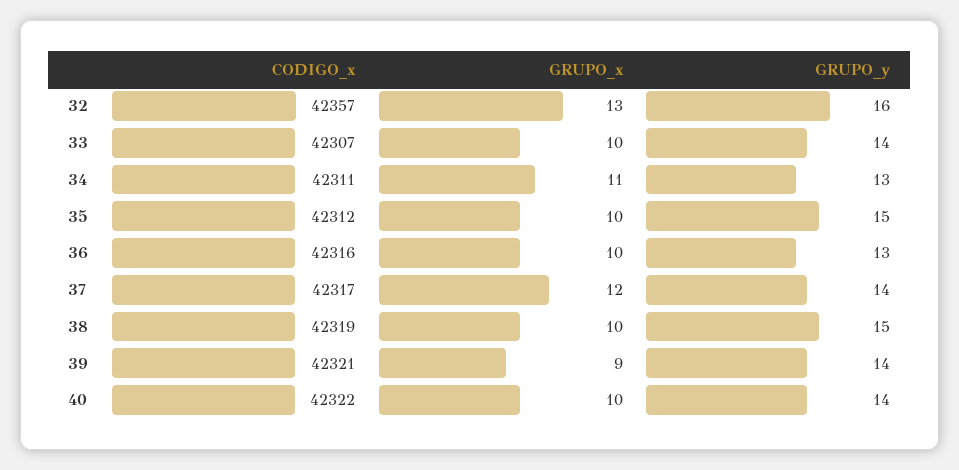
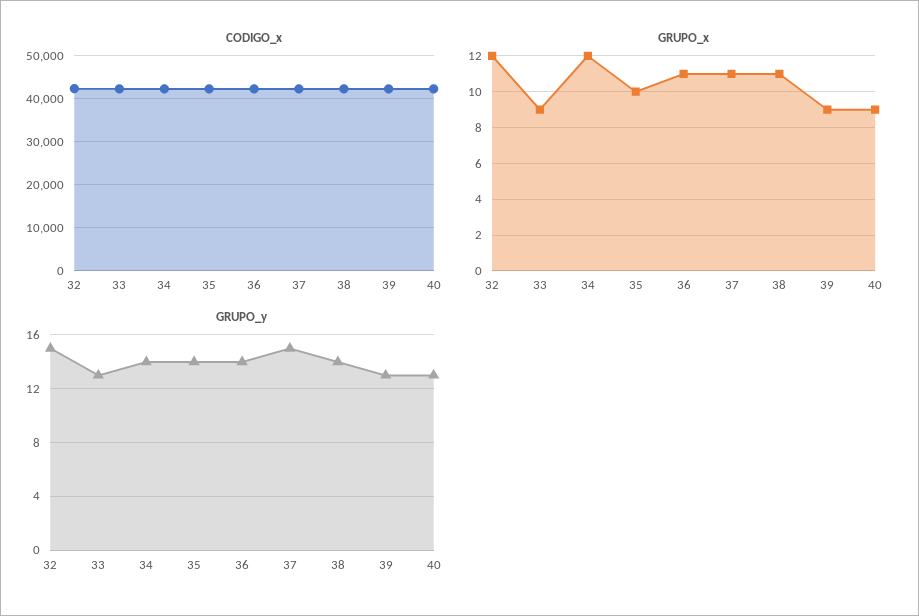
GRUPO_x, 32: 13 -> 12
GRUPO_y, 32: 16 -> 15
GRUPO_x, 33: 10 -> 9
GRUPO_y, 33: 14 -> 13
GRUPO_x, 34: 11 -> 12
GRUPO_y, 34: 13 -> 14
GRUPO_y, 35: 15 -> 14
GRUPO_x, 36: 10 -> 11
GRUPO_y, 36: 13 -> 14
GRUPO_x, 37: 12 -> 11
GRUPO_y, 37: 14 -> 15
GRUPO_x, 38: 10 -> 11
GRUPO_y, 38: 15 -> 14
GRUPO_y, 39: 14 -> 13
GRUPO_x, 40: 10 -> 9
GRUPO_y, 40: 14 -> 13

